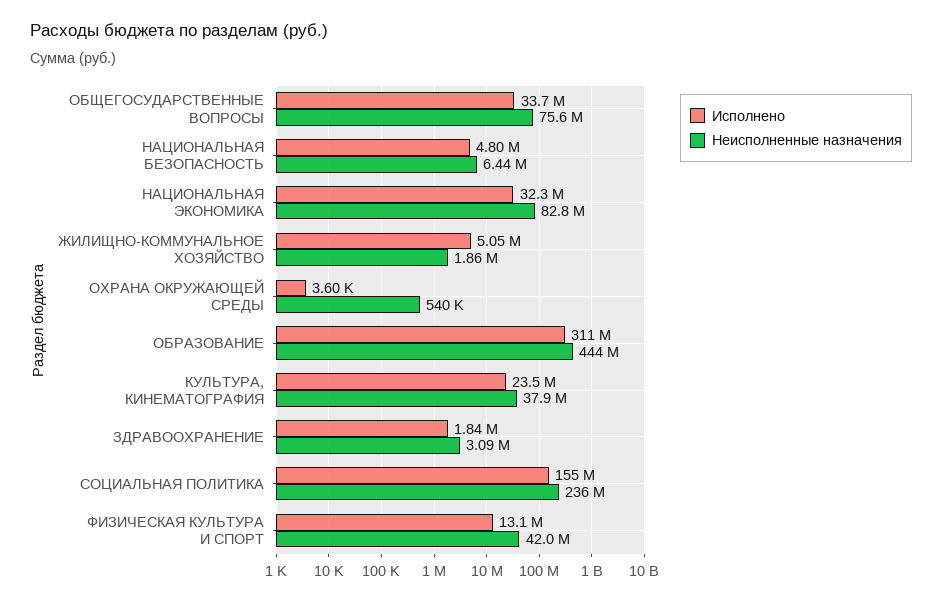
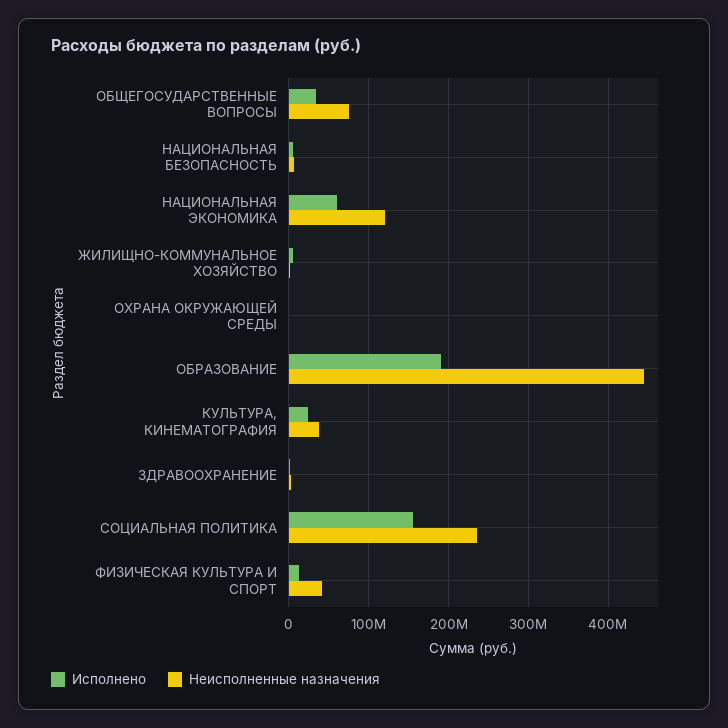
Исполнено, НАЦИОНАЛЬНАЯ ЭКОНОМИКА: 32300000 -> 60000000
Неисполненные назначения, НАЦИОНАЛЬНАЯ ЭКОНОМИКА: 82800000 -> 120000000
Исполнено, ОБРАЗОВАНИЕ: 311000000 -> 190000000

